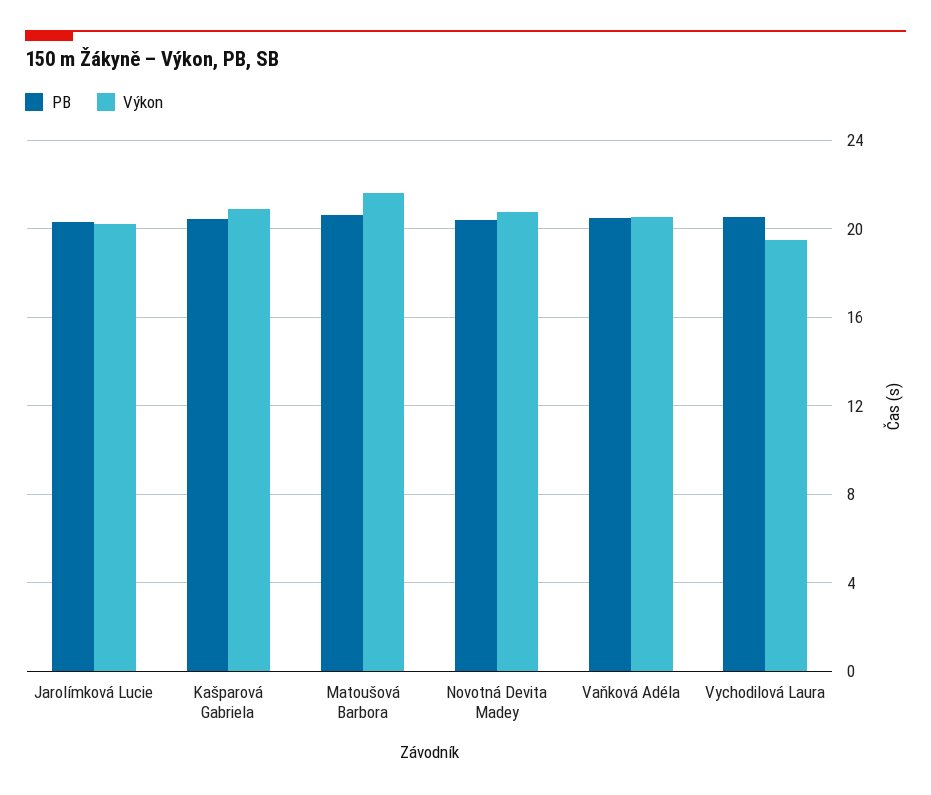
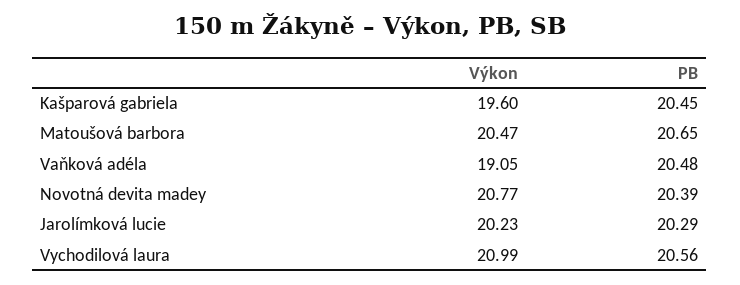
Výkon, Kašparová Gabriela: 21 -> 19.6
Výkon, Matoušová Barbora: 21.5 -> 20.47
Výkon, Vaňková Adéla: 20.5 -> 19.05
Výkon, Vychodilová Laura: 19.5 -> 20.99

